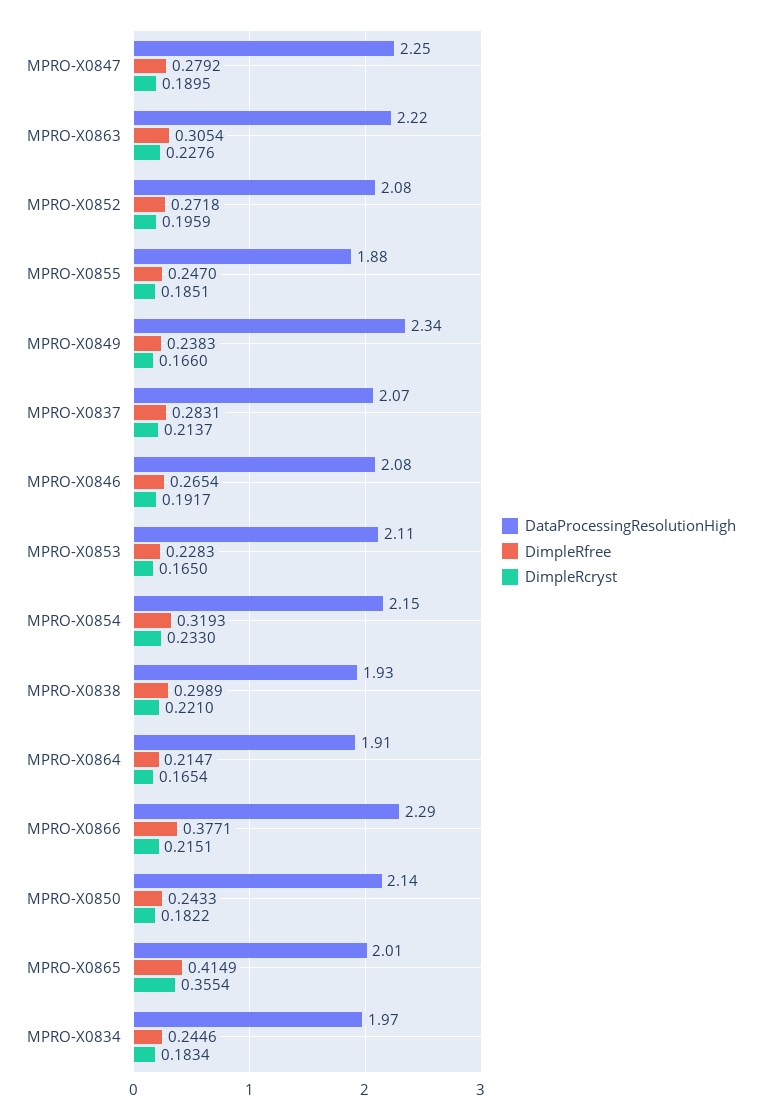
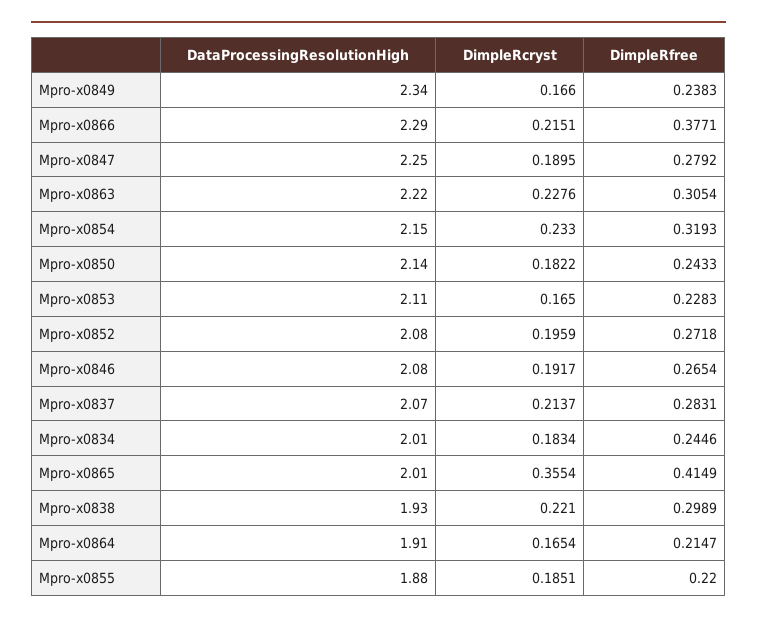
DimpleRfree, MPRO-X0855: 0.247 -> 0.22
DataProcessingResolutionHigh, MPRO-X0834: 1.97 -> 2.01

